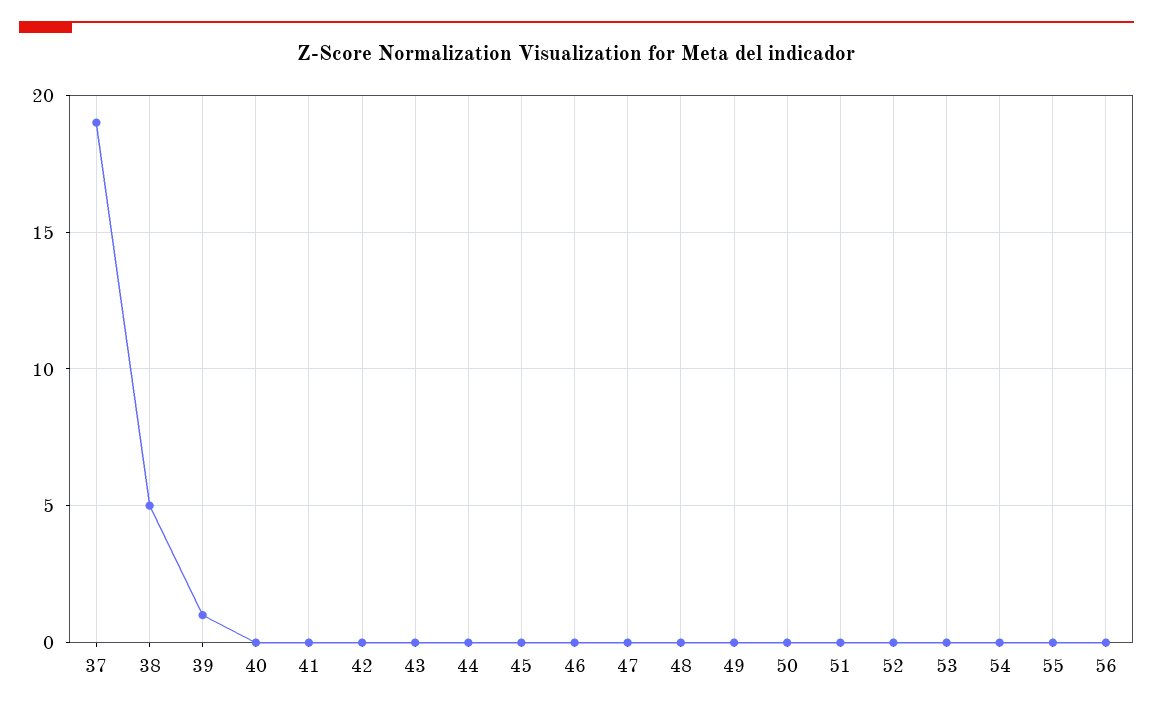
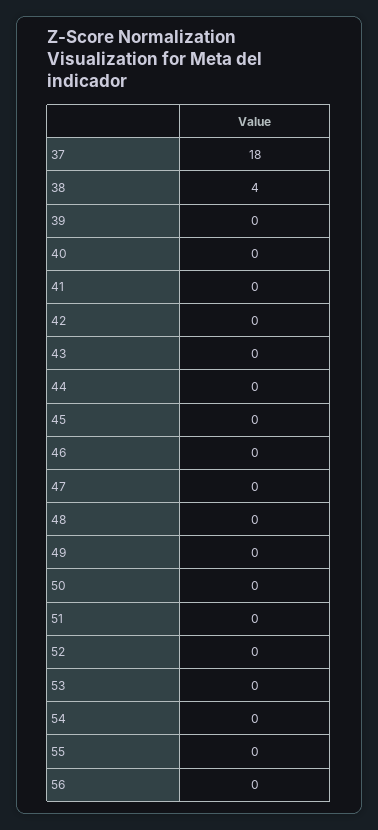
37: 19 -> 18
38: 5 -> 4
39: 1 -> 0

